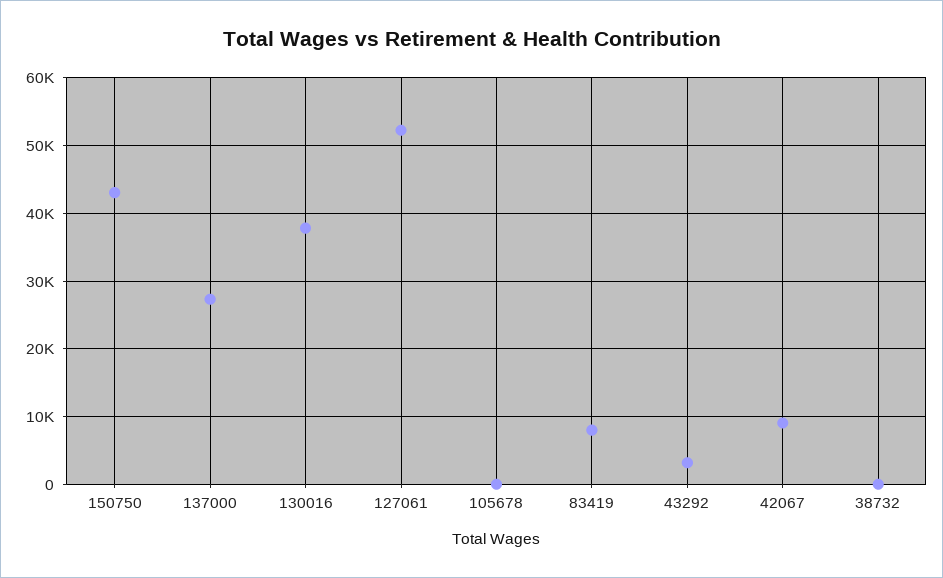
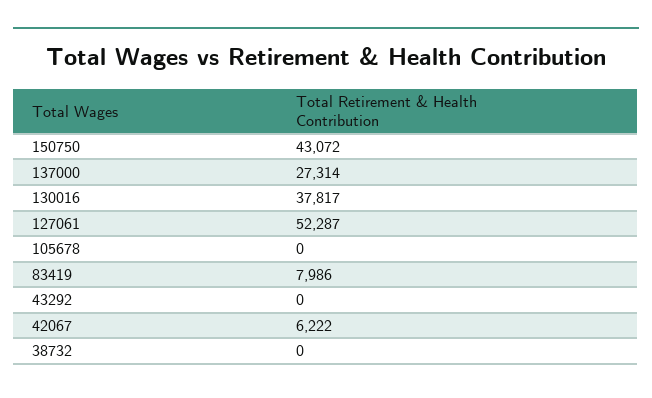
43292: 3000 -> 0
42067: 9000 -> 6222

